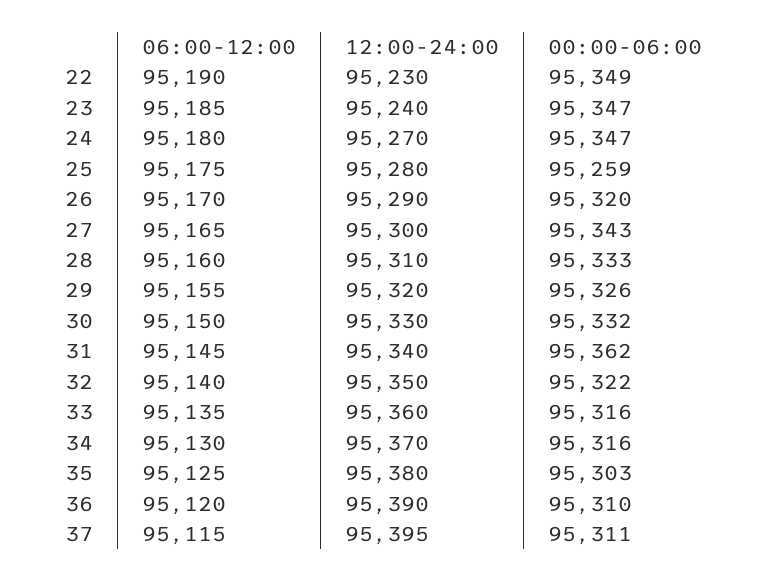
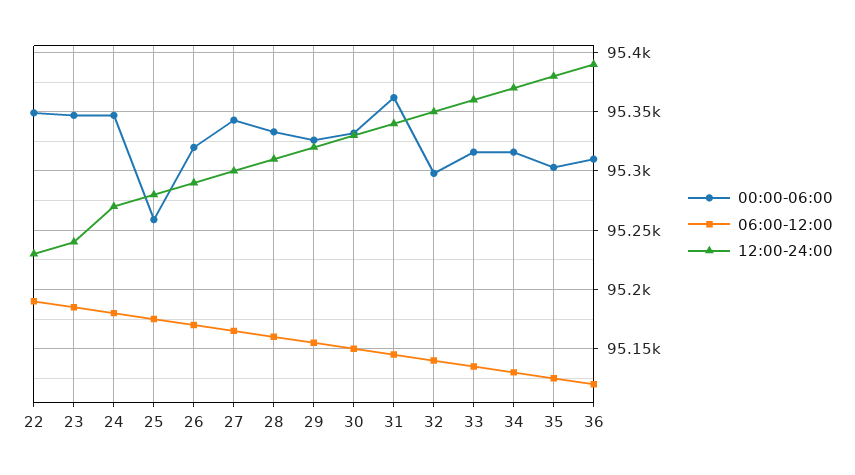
00:00-06:00, 32: 95322 -> 95300
06:00-12:00, 37: 95115 -> none
12:00-24:00, 37: 95395 -> none
00:00-06:00, 37: 95311 -> none

